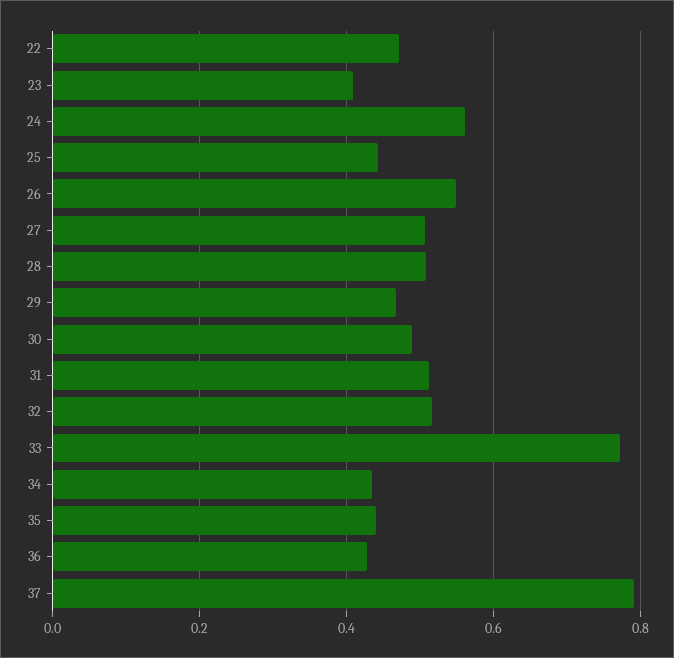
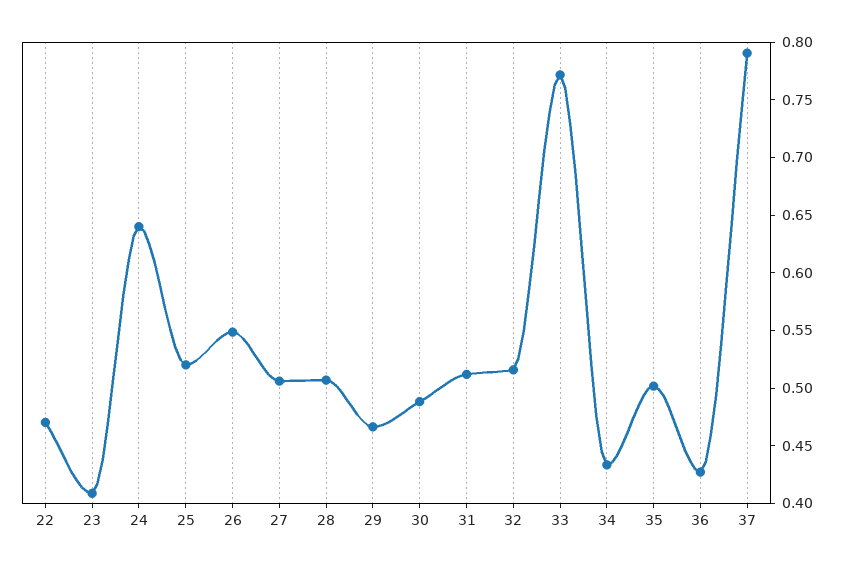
24: 0.56 -> 0.64
25: 0.44 -> 0.52
35: 0.44 -> 0.5

